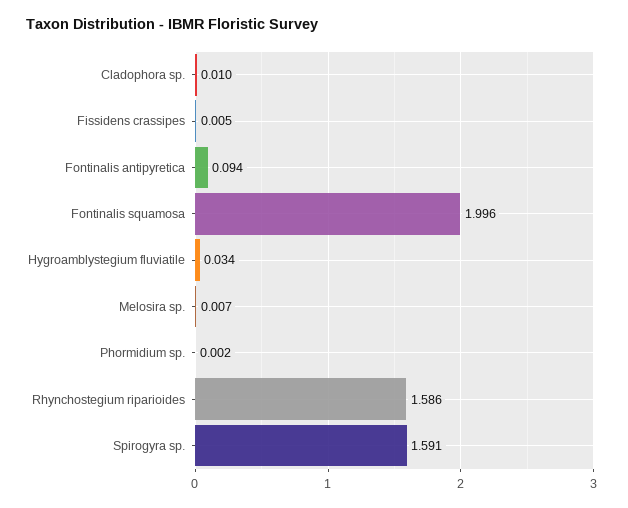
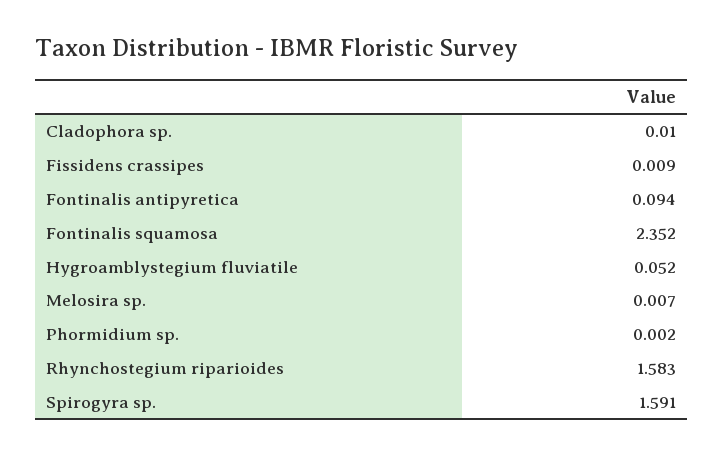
Fissidens crassipes: 0.005 -> 0.009
Fontinalis squamosa: 1.996 -> 2.352
Hygroamblystegium fluviatile: 0.034 -> 0.052
Rhynchostegium riparioides: 1.586 -> 1.583

